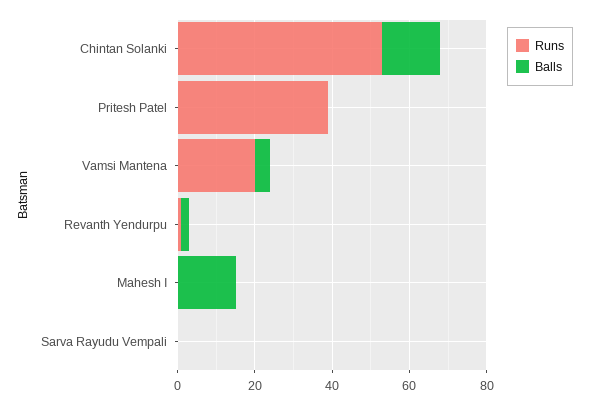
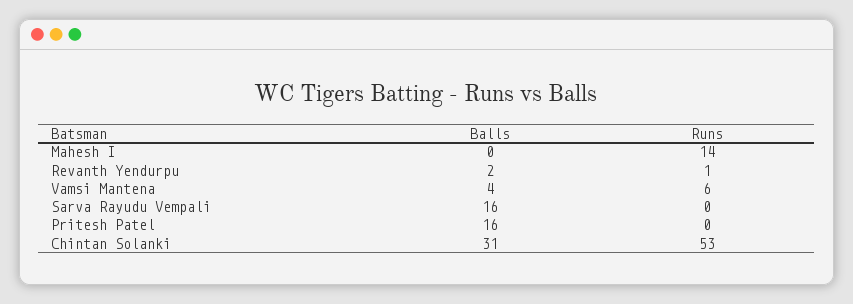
Balls, Chintan Solanki: 15 -> 31
Runs, Pritesh Patel: 40 -> 0
Balls, Pritesh Patel: 0 -> 16
Runs, Vamsi Mantena: 20 -> 6
Runs, Mahesh I: 0 -> 14
Balls, Mahesh I: 15 -> 0
Balls, Sarva Rayudu Vempali: 0 -> 16

